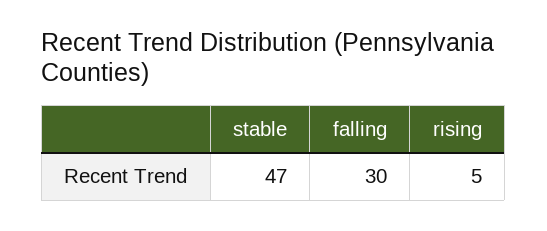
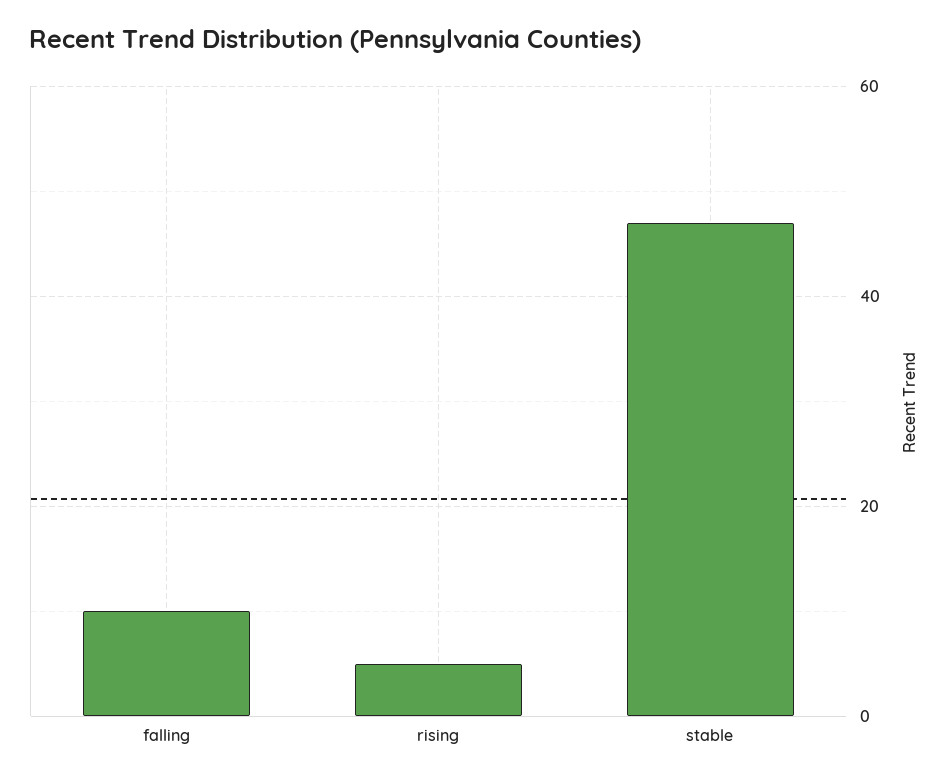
falling: 30 -> 10

